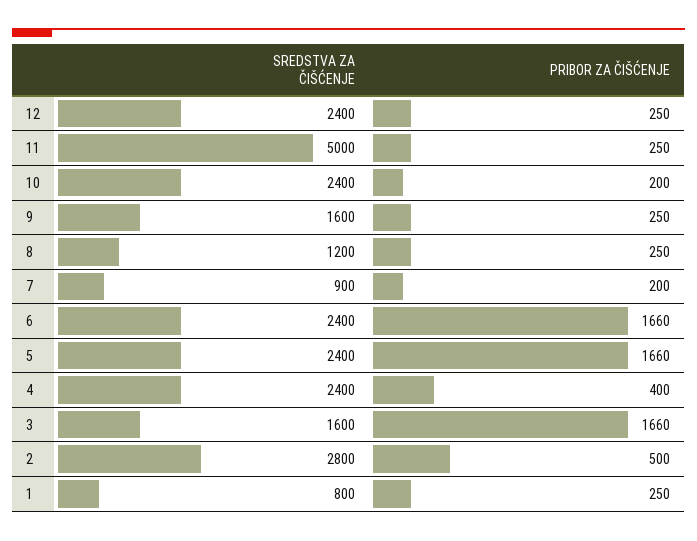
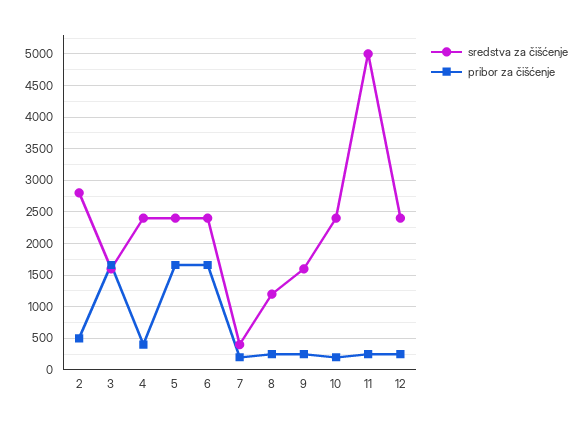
SREDSTVA ZA ČIŠĆENJE, 7: 900 -> 400
SREDSTVA ZA ČIŠĆENJE, 1: 800 -> none
PRIBOR ZA ČIŠĆENJE, 1: 250 -> none

